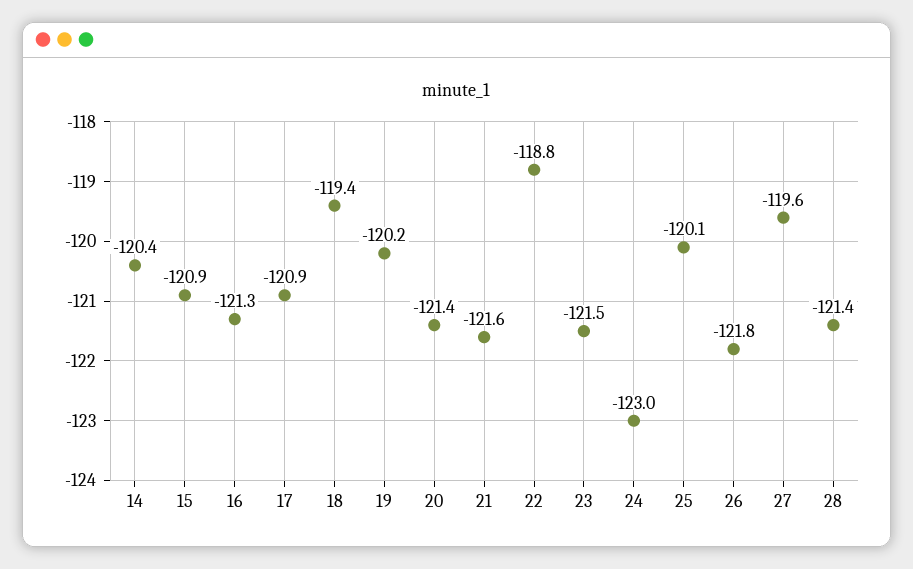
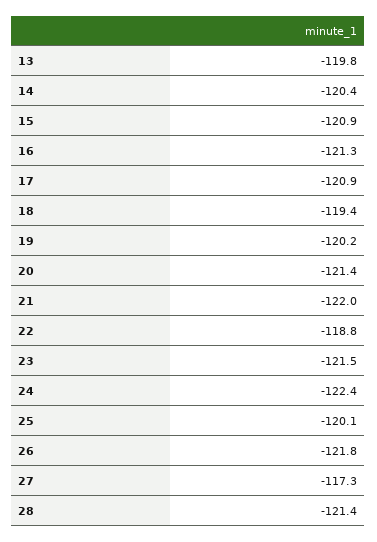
21: -121.6 -> -122
24: -123 -> -122.4
27: -119.6 -> -117.3
13: none -> -119.8

